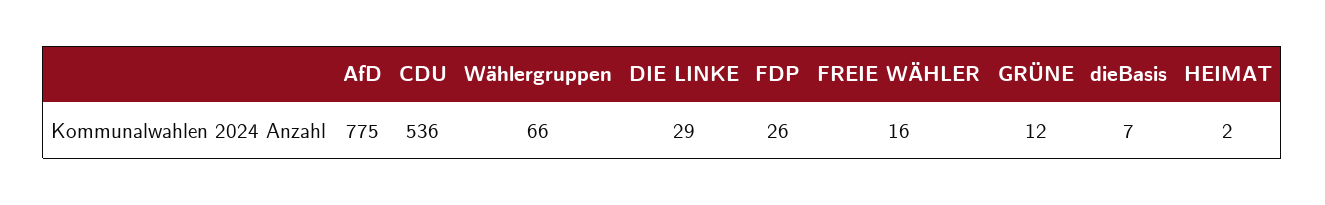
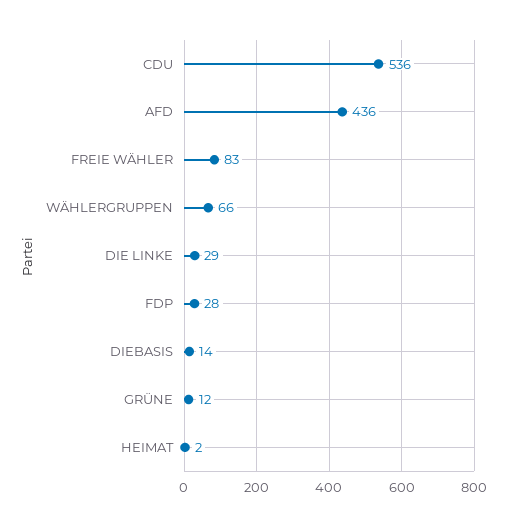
AfD: 775 -> 436
FDP: 26 -> 28
FREIE WÄHLER: 16 -> 83
dieBasis: 7 -> 14

